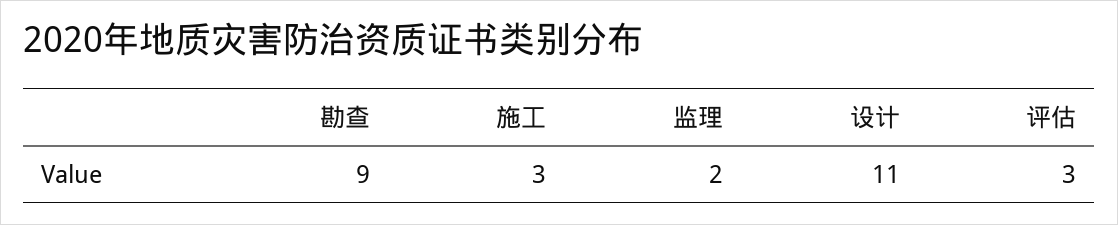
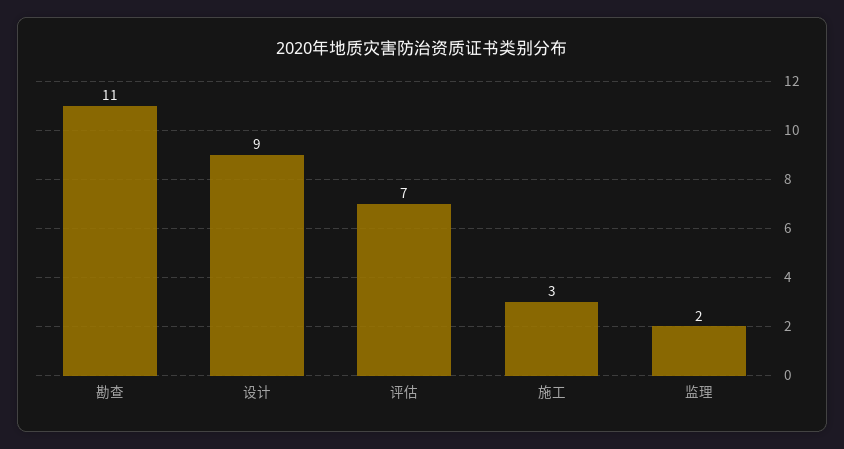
勘查: 9 -> 11
设计: 11 -> 9
评估: 3 -> 7

